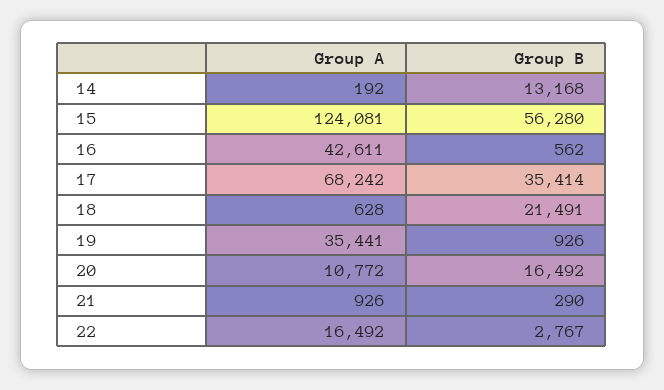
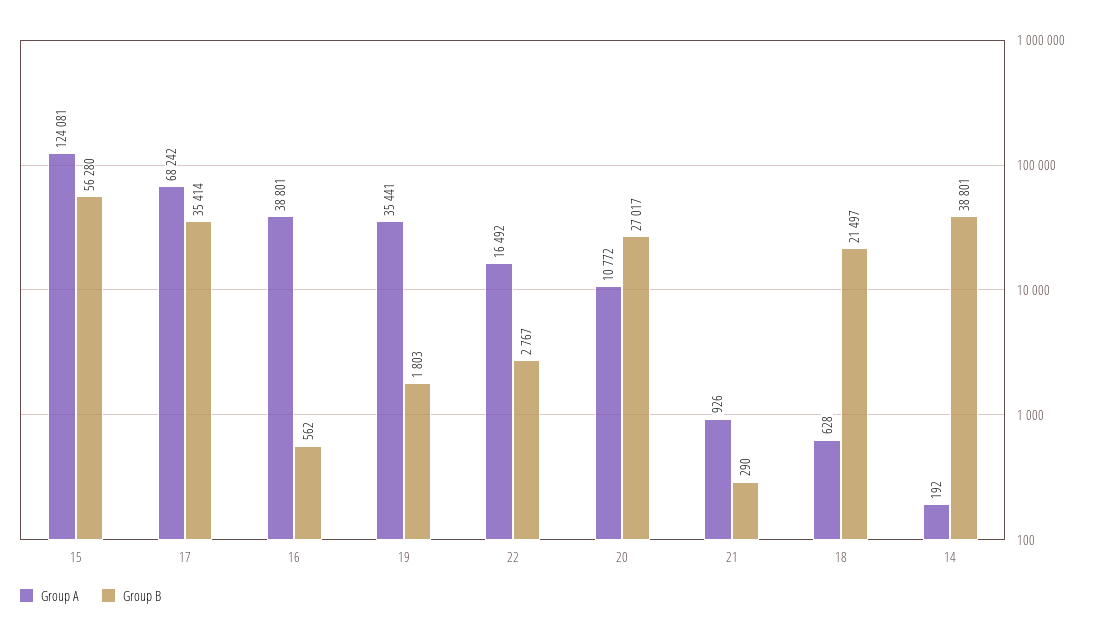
Group B, 14: 13168 -> 38801
Group A, 16: 42611 -> 38801
Group B, 18: 21491 -> 21497
Group B, 19: 926 -> 1803
Group B, 20: 16492 -> 27017

